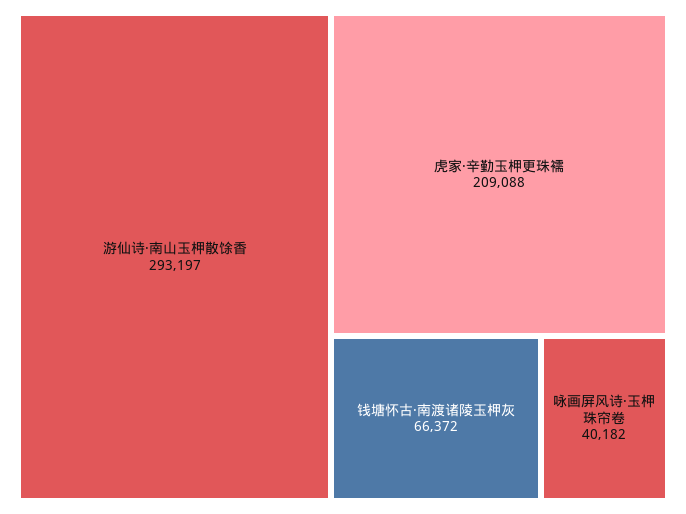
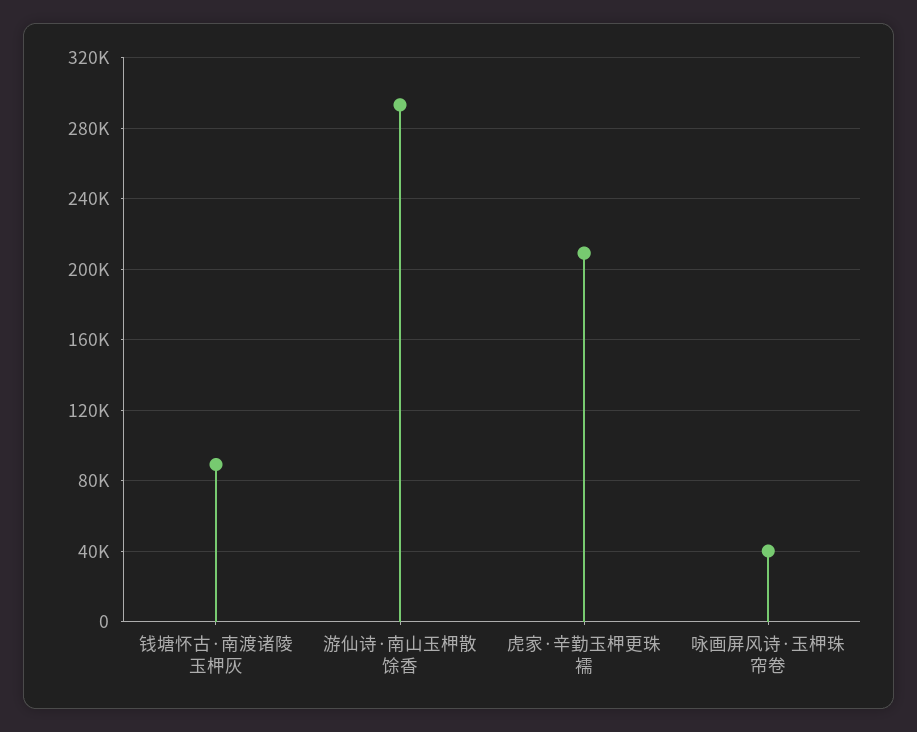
钱塘怀古·南渡诸陵玉柙灰: 66372 -> 90000

